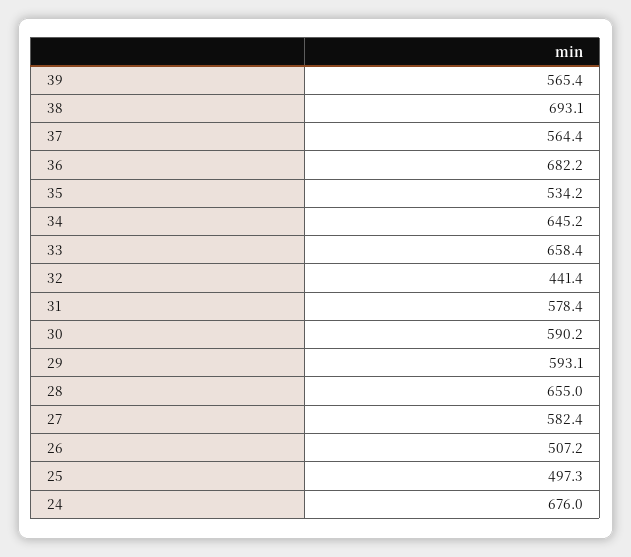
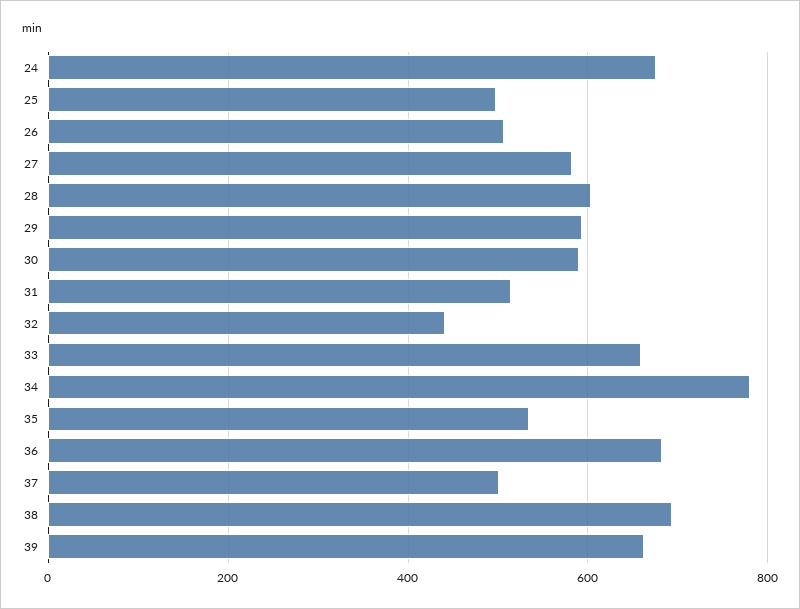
39: 565.4 -> 660
37: 564.4 -> 500
34: 645.2 -> 780
31: 578.4 -> 520
28: 655 -> 600

